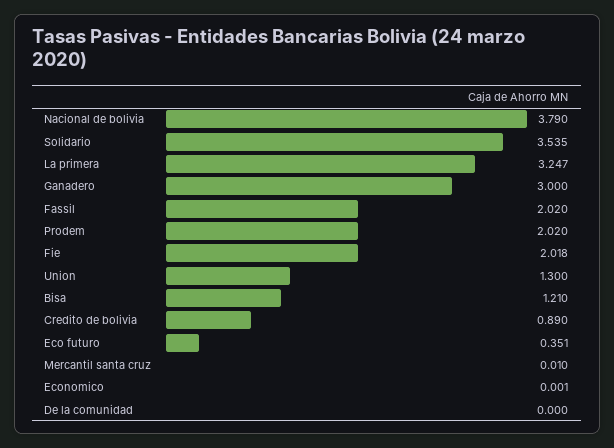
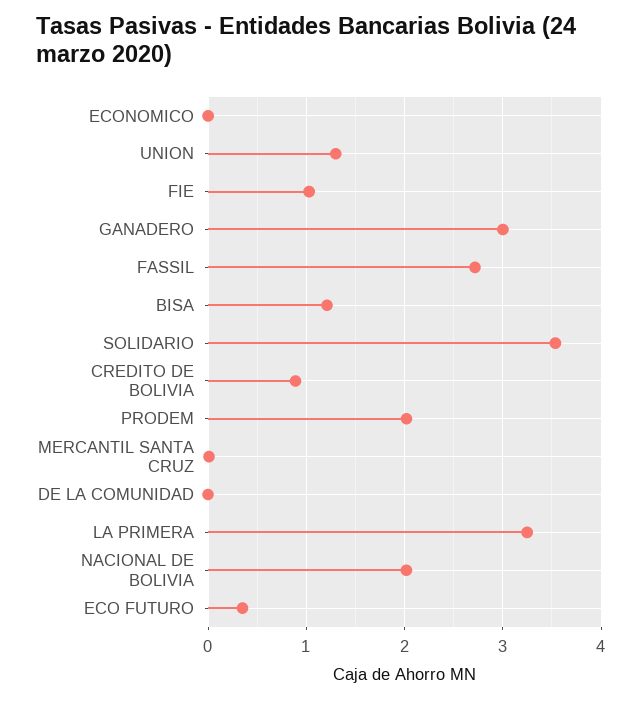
Nacional de bolivia: 3.79 -> 2
Fassil: 2.02 -> 2.7
Fie: 2.018 -> 1

